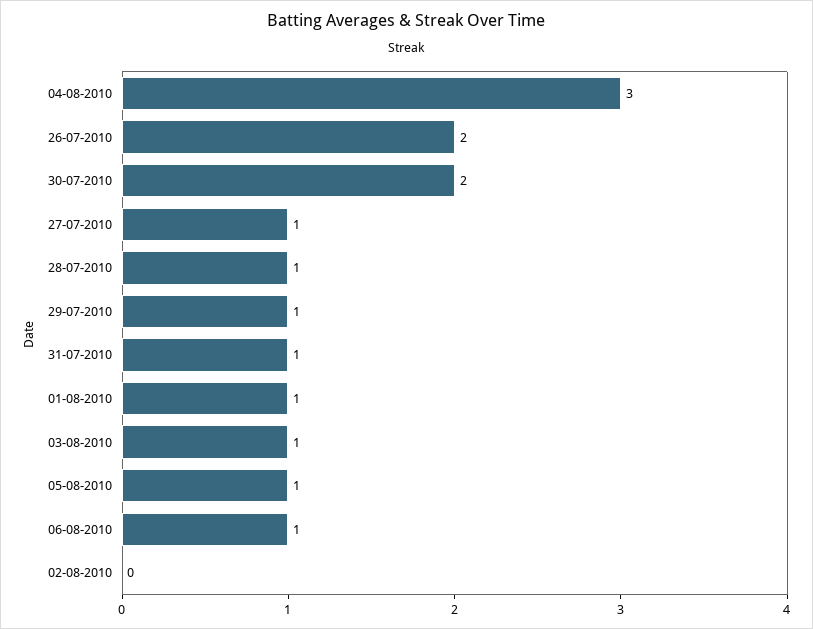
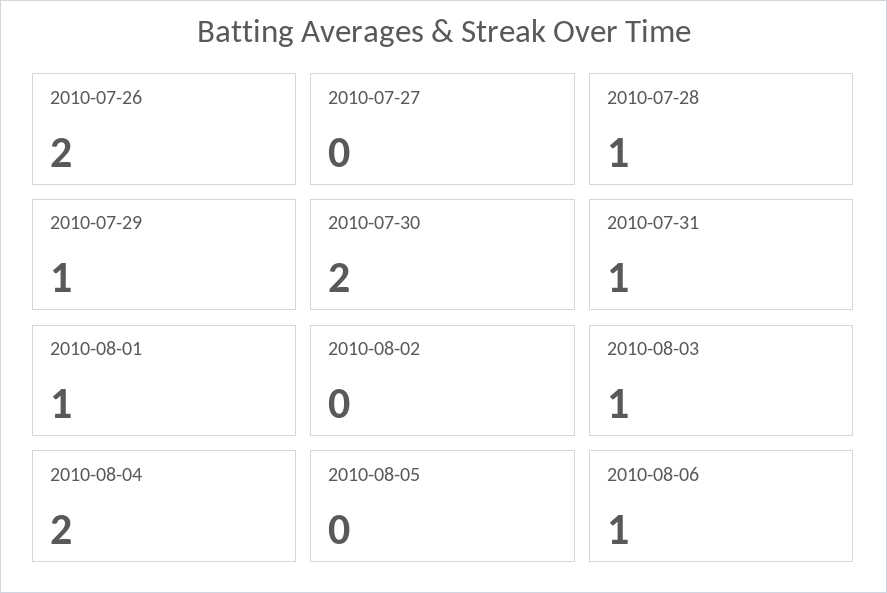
04-08-2010: 3 -> 2
27-07-2010: 1 -> 0
05-08-2010: 1 -> 0

